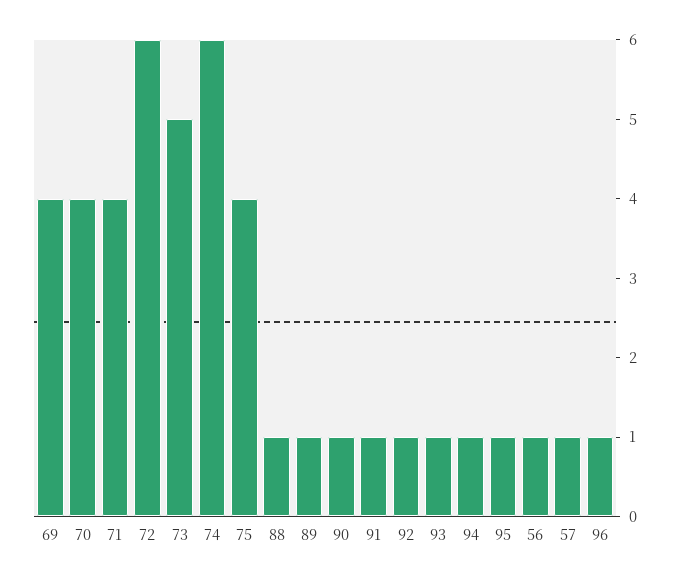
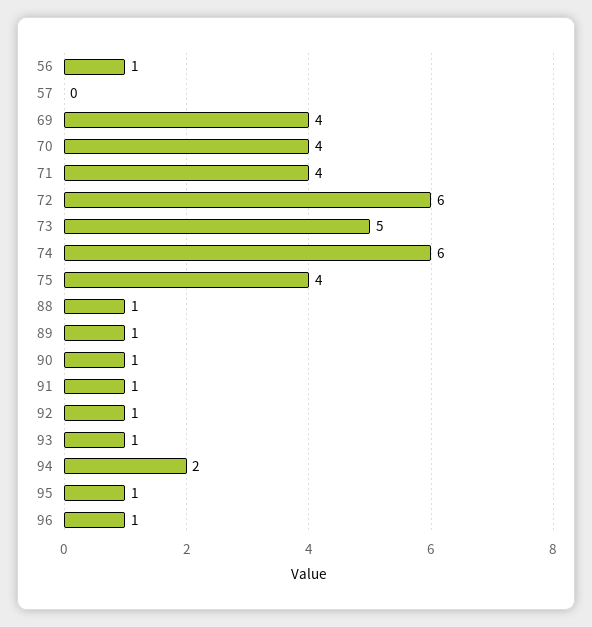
94: 1 -> 2
57: 1 -> 0

